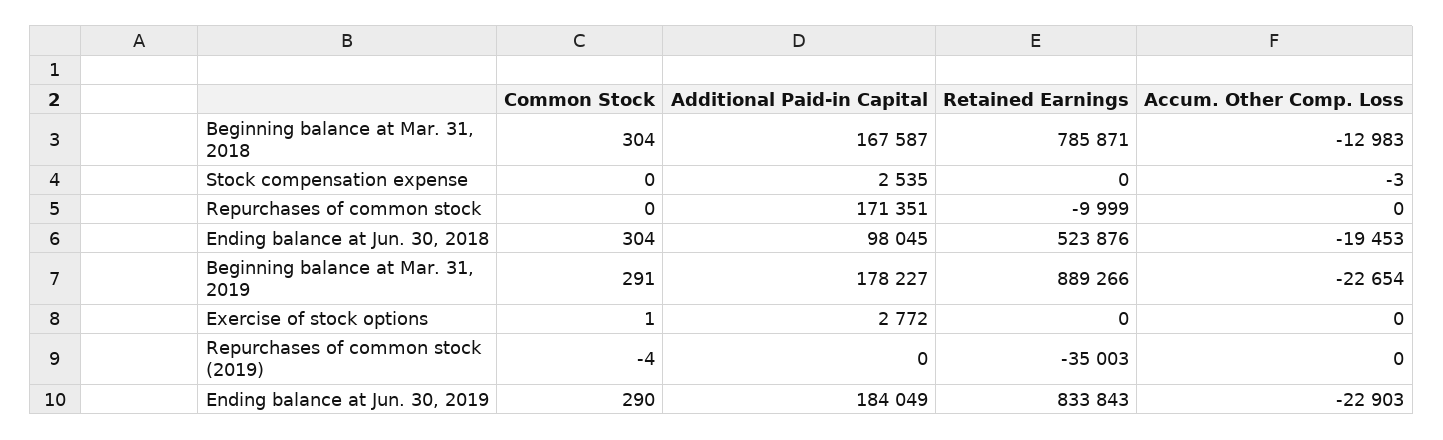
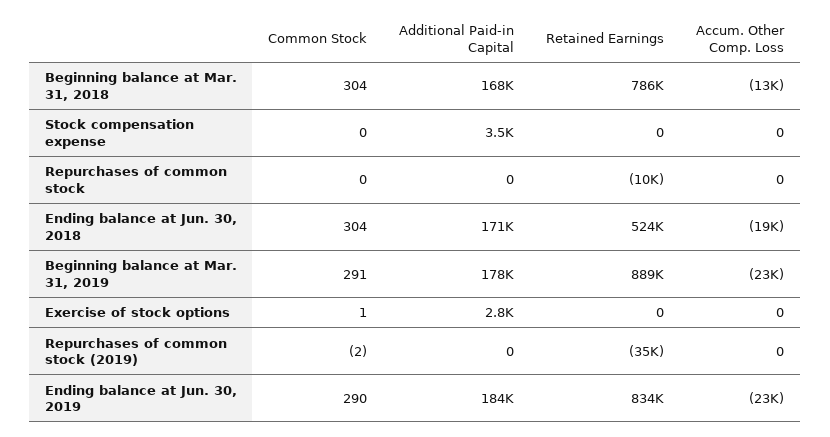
Additional Paid-in Capital, Stock compensation expense: 2535 -> 3500
Accum. Other Comp. Loss, Stock compensation expense: -3 -> 0
Additional Paid-in Capital, Repurchases of common stock: 171351 -> 0
Additional Paid-in Capital, Ending balance at Jun. 30, 2018: 98045 -> 171000
Common Stock, Repurchases of common stock (2019): -4 -> -2

